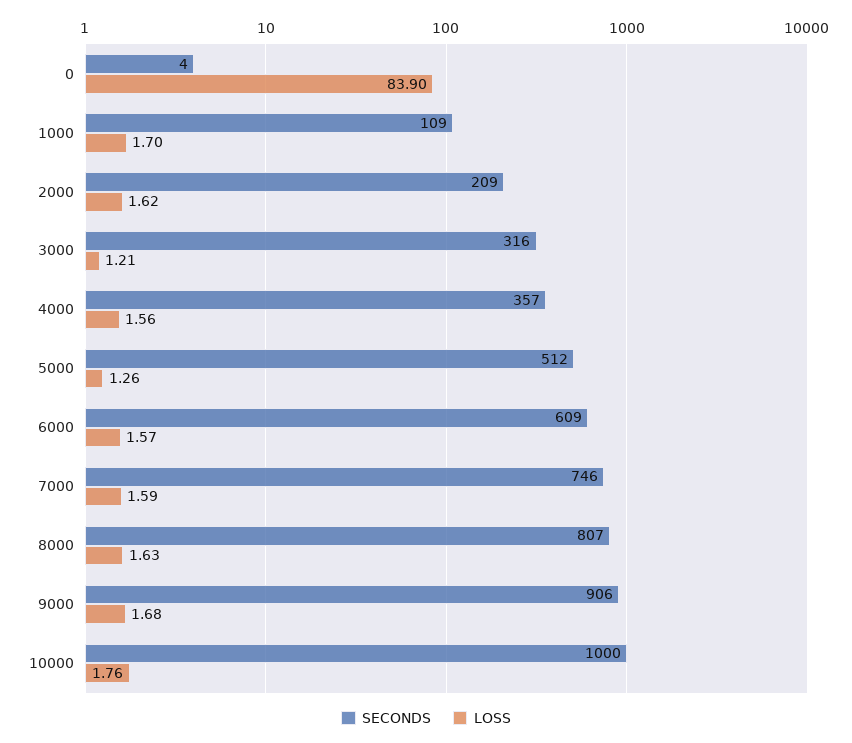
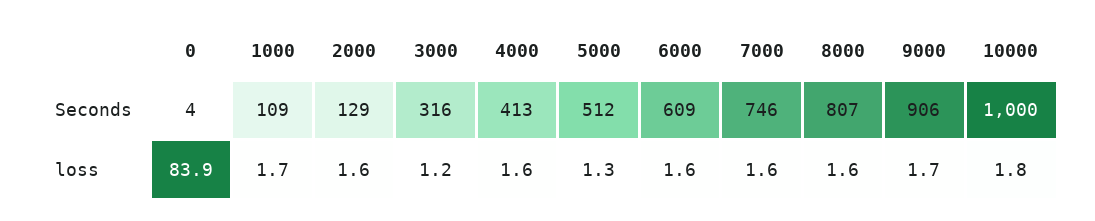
SECONDS, 2000: 209 -> 129
SECONDS, 4000: 357 -> 413

